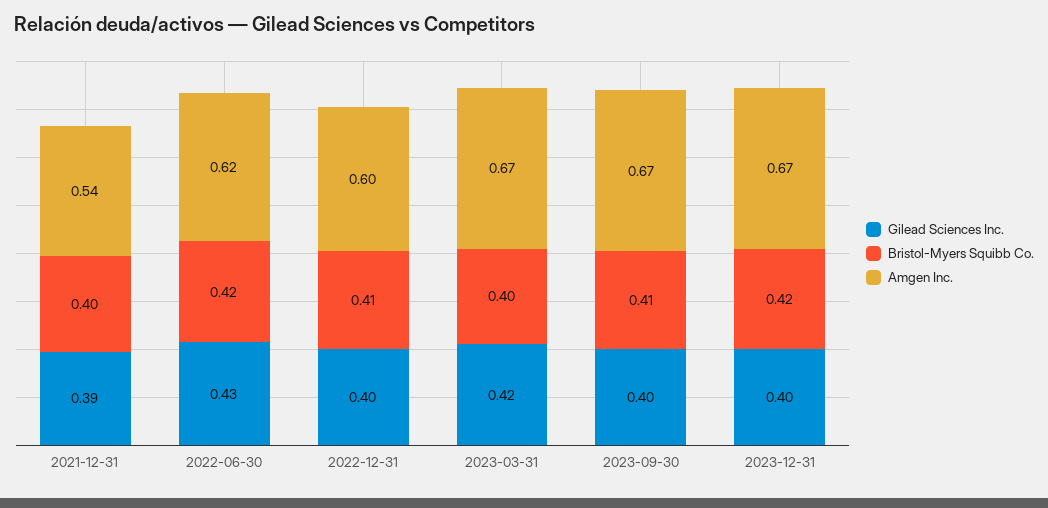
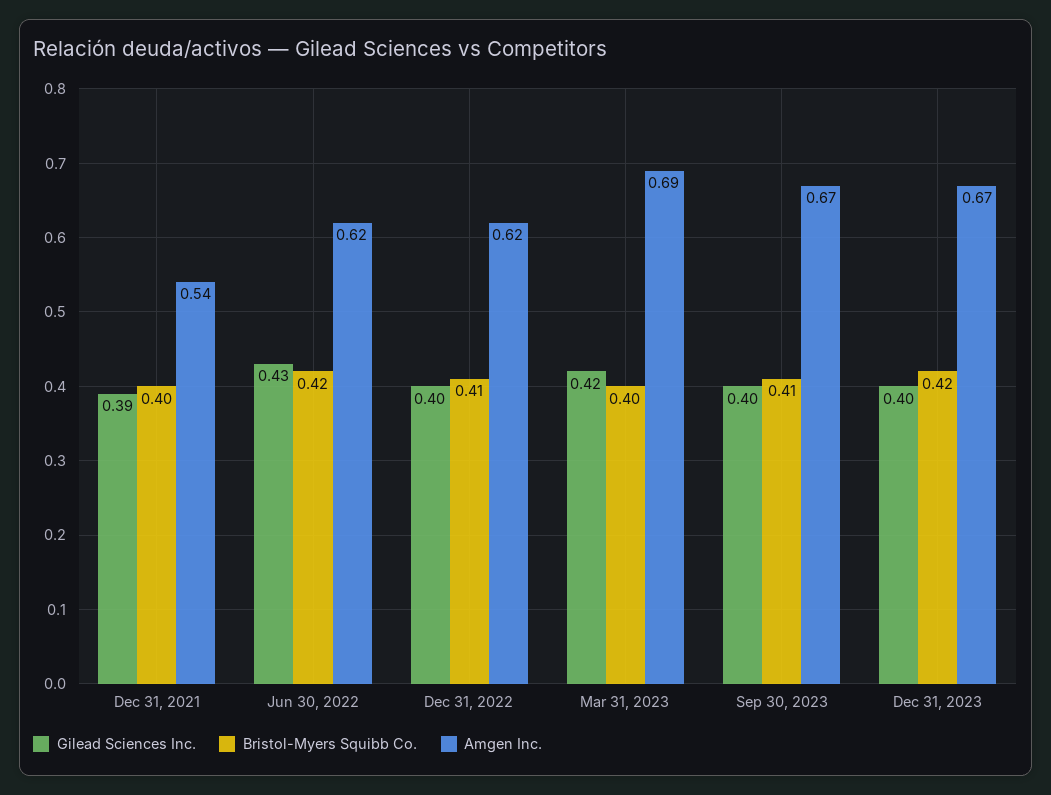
Amgen Inc., 2022-12-31: 0.6 -> 0.62
Amgen Inc., 2023-03-31: 0.67 -> 0.69

